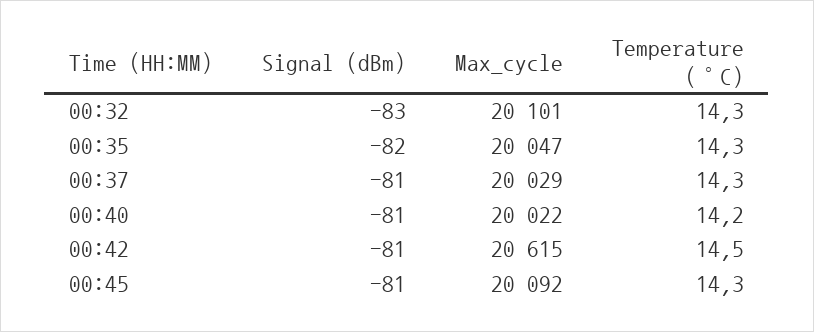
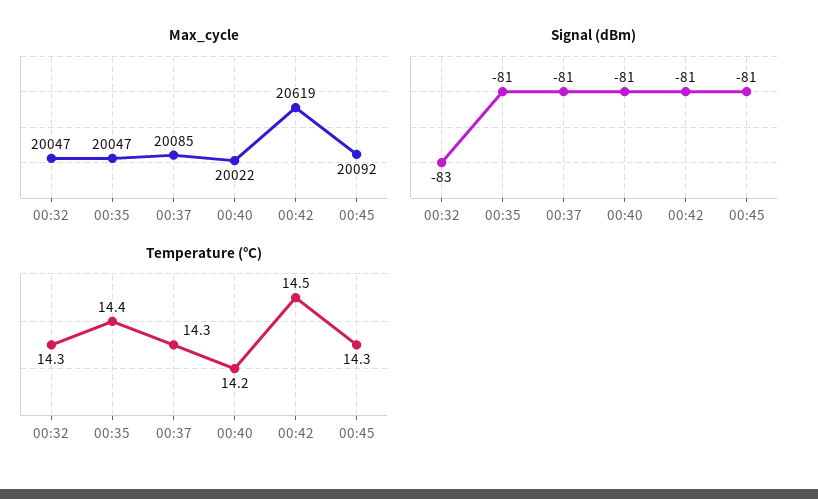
Max_cycle, 00:32: 20101 -> 20047
Signal (dBm), 00:35: -82 -> -81
Temperature (°C), 00:35: 14.3 -> 14.4
Max_cycle, 00:37: 20029 -> 20085
Max_cycle, 00:42: 20615 -> 20619

